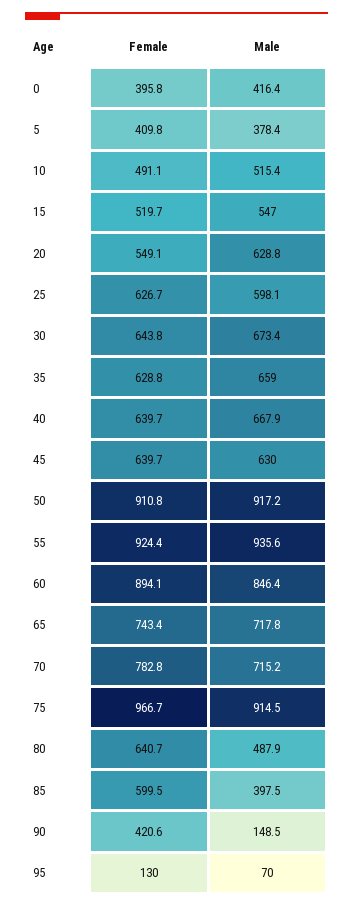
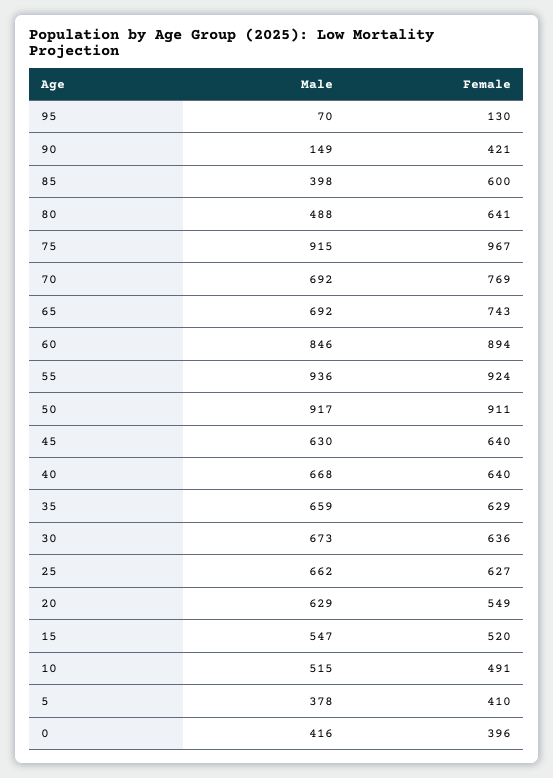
Male, 25: 598.1 -> 662
Female, 30: 643.8 -> 636
Male, 65: 717.8 -> 692
Female, 70: 782.8 -> 769
Male, 70: 715.2 -> 692

